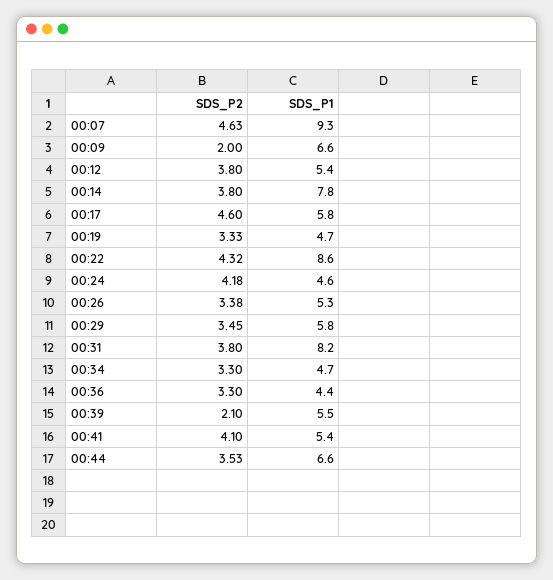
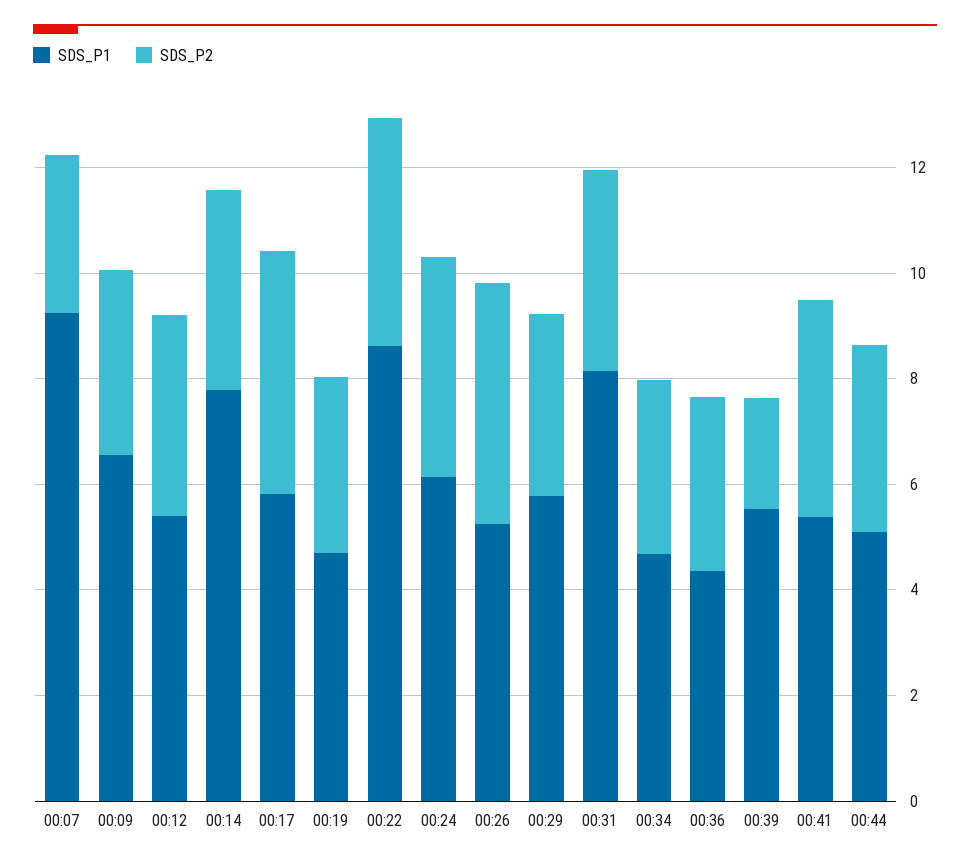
SDS_P2, 00:07: 4.63 -> 3
SDS_P2, 00:09: 2 -> 3.5
SDS_P1, 00:24: 4.6 -> 6
SDS_P2, 00:26: 3.38 -> 4.5
SDS_P1, 00:44: 6.6 -> 5

